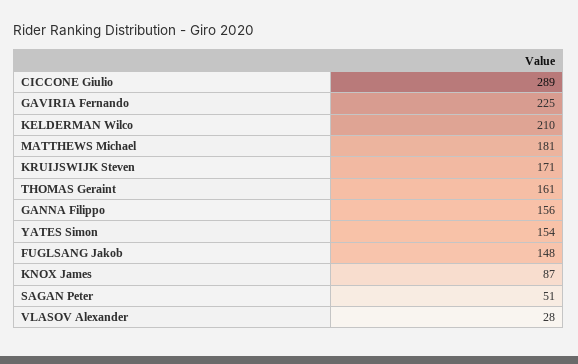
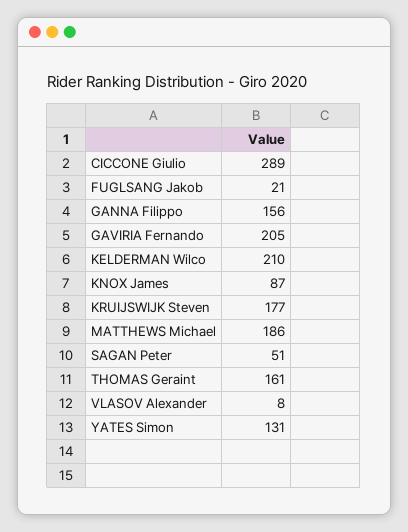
GAVIRIA Fernando: 225 -> 205
MATTHEWS Michael: 181 -> 186
KRUIJSWIJK Steven: 171 -> 177
YATES Simon: 154 -> 131
FUGLSANG Jakob: 148 -> 21
VLASOV Alexander: 28 -> 8

